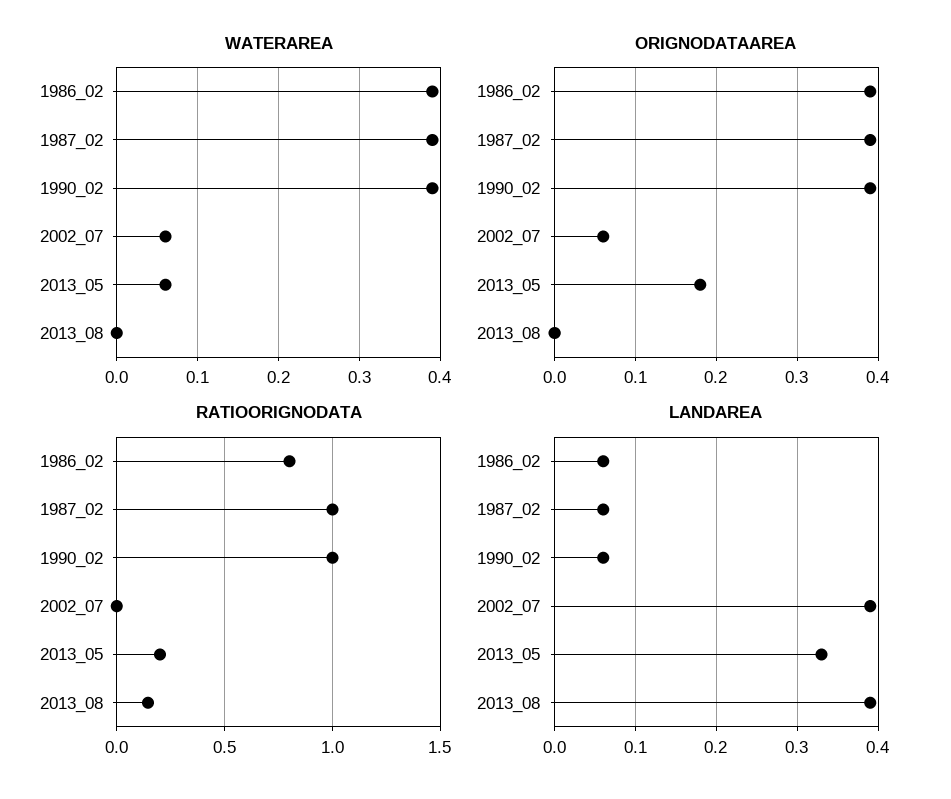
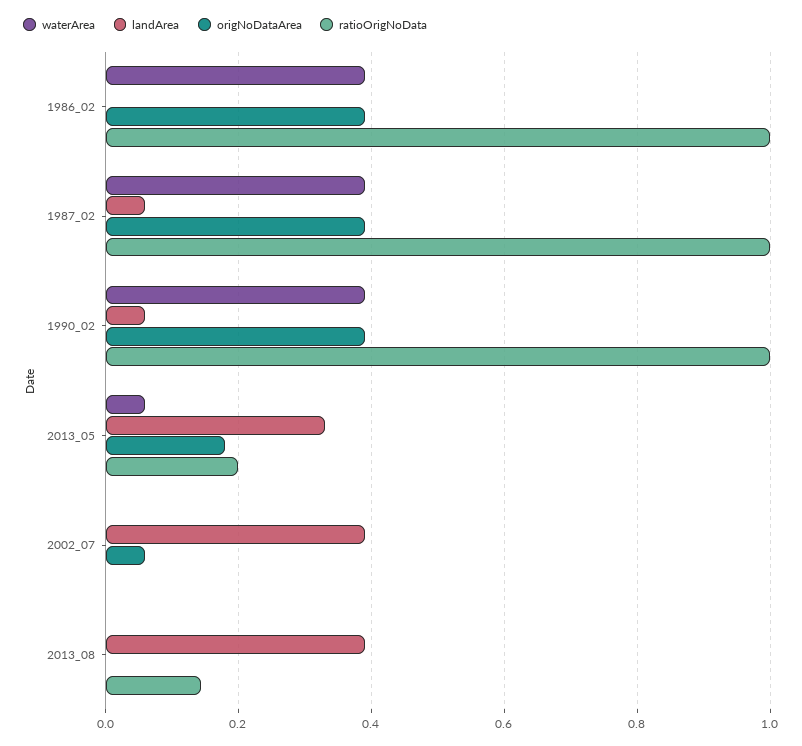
WATERAREA, 2002_07: 0.06 -> 0
RATIOORIGNODATA, 1986_02: 0.8 -> 1
LANDAREA, 1986_02: 0.06 -> 0

